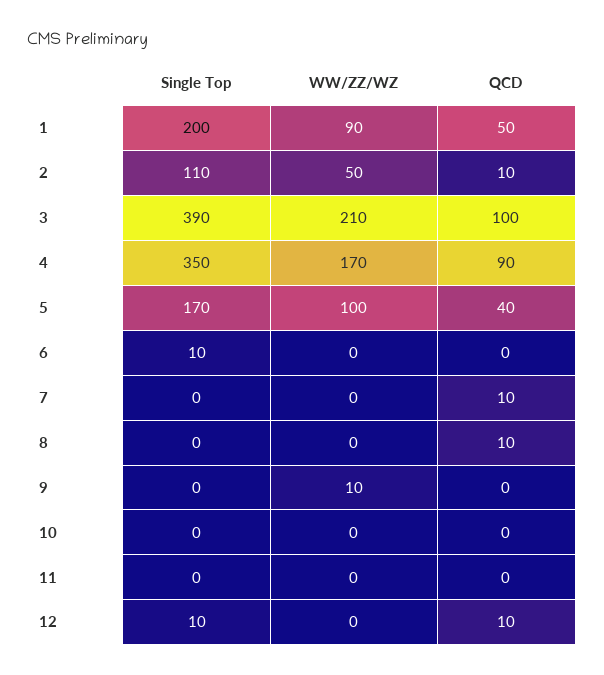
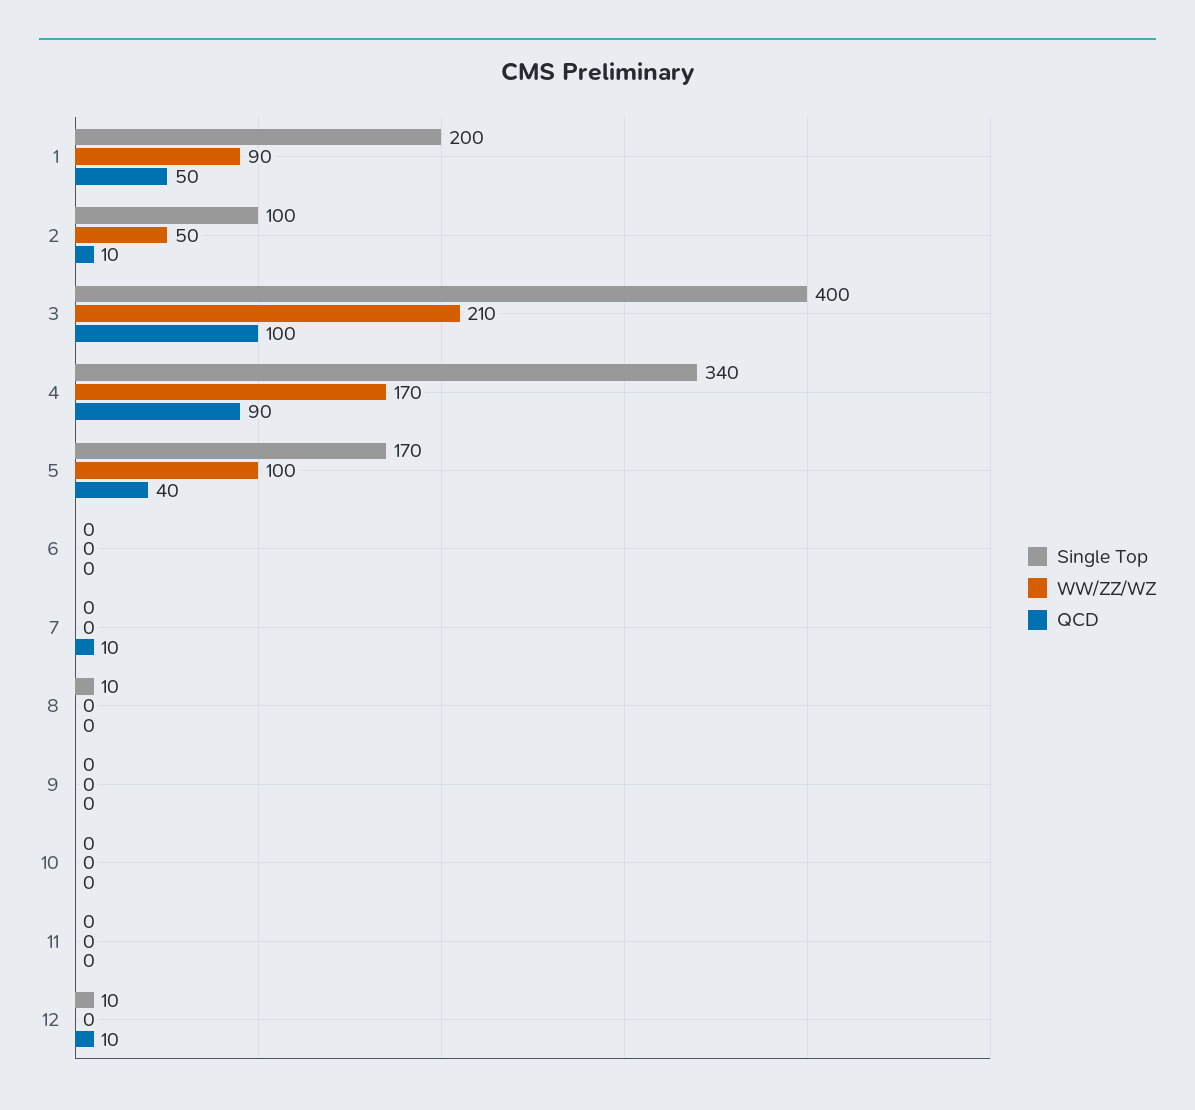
Single Top, 2: 110 -> 100
Single Top, 3: 390 -> 400
Single Top, 4: 350 -> 340
Single Top, 6: 10 -> 0
Single Top, 8: 0 -> 10
QCD, 8: 10 -> 0
WW/ZZ/WZ, 9: 10 -> 0

